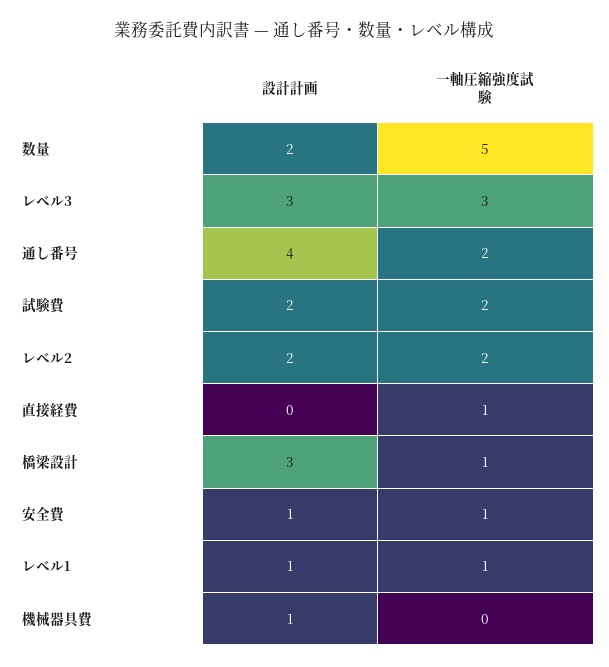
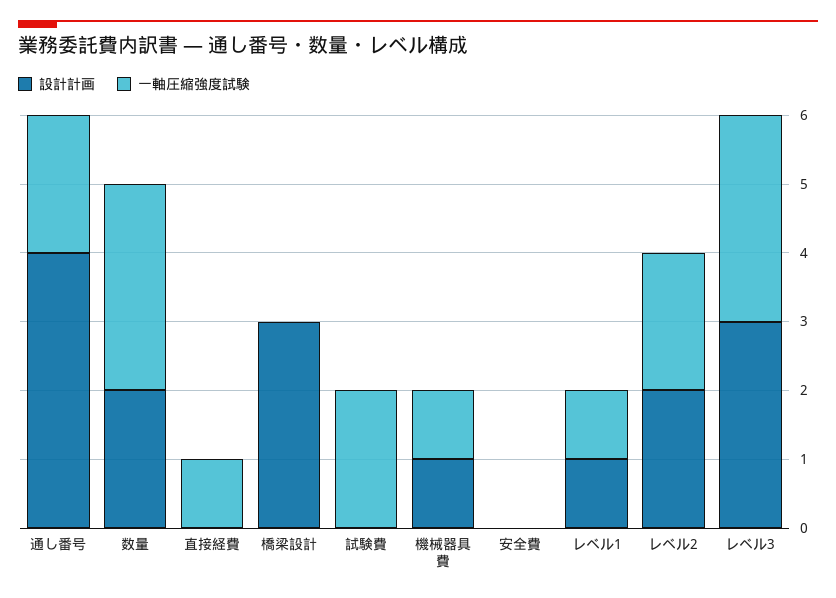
一軸圧縮強度試験, 数量: 5 -> 3
設計計画, 試験費: 2 -> 0
一軸圧縮強度試験, 橋梁設計: 1 -> 0
設計計画, 安全費: 1 -> 0
一軸圧縮強度試験, 安全費: 1 -> 0
一軸圧縮強度試験, 機械器具費: 0 -> 1

